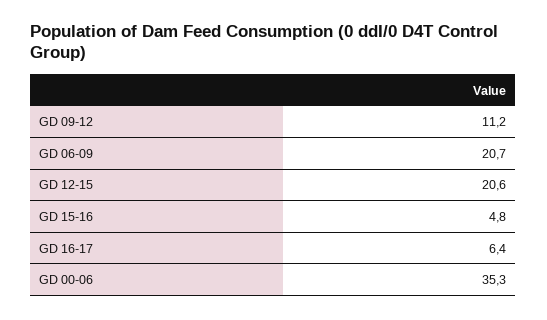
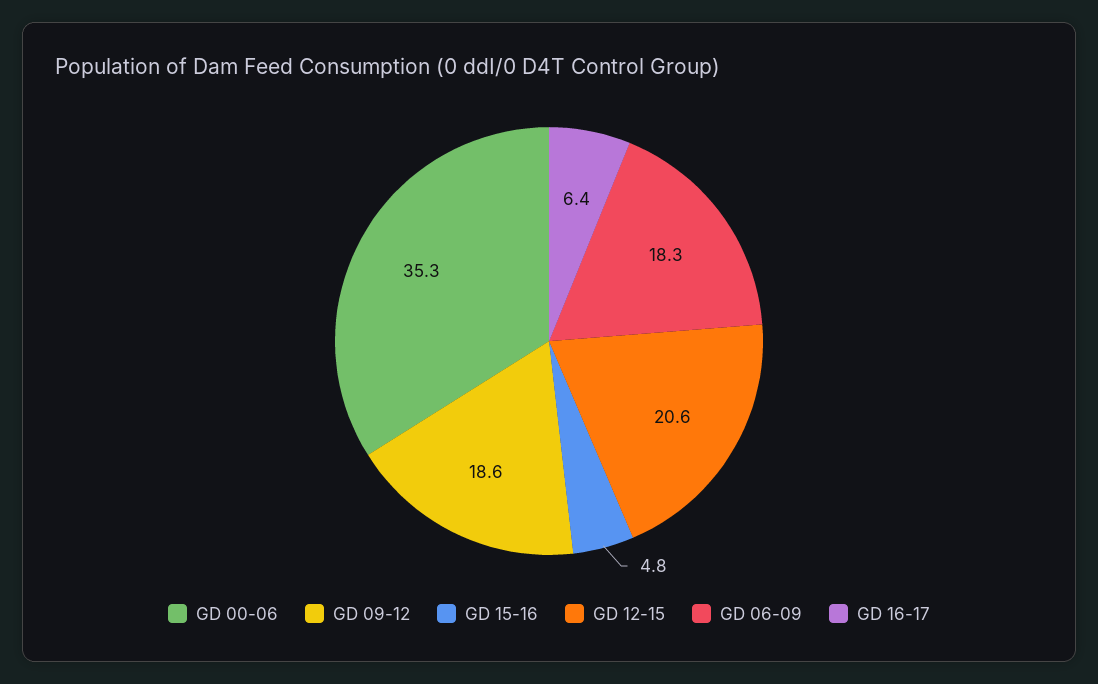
GD 09-12: 11.2 -> 18.6
GD 06-09: 20.7 -> 18.3

